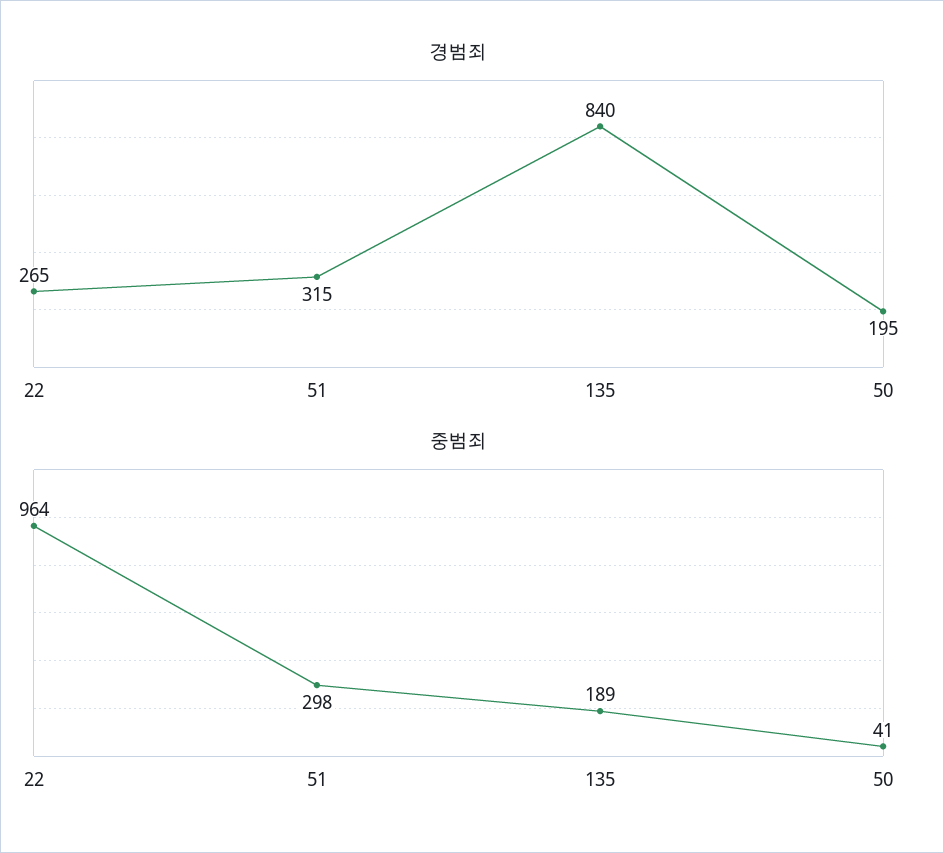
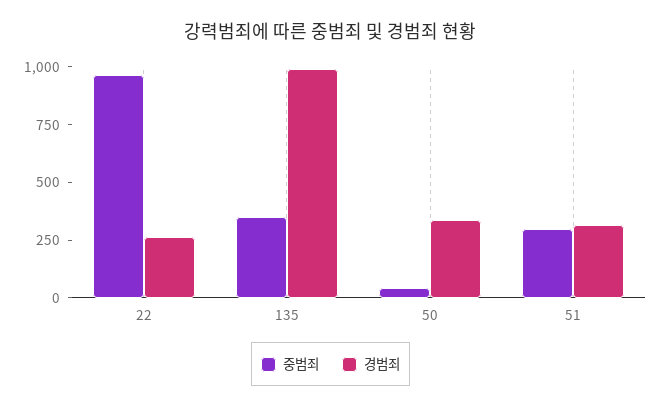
경범죄, 135: 840 -> 1000
경범죄, 50: 195 -> 350
중범죄, 135: 189 -> 350

